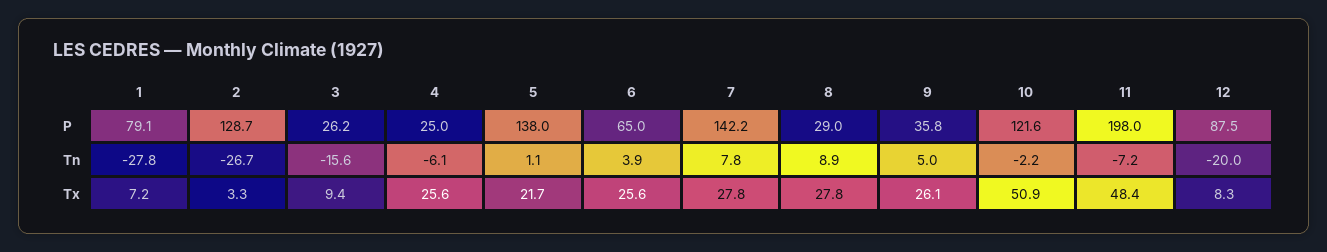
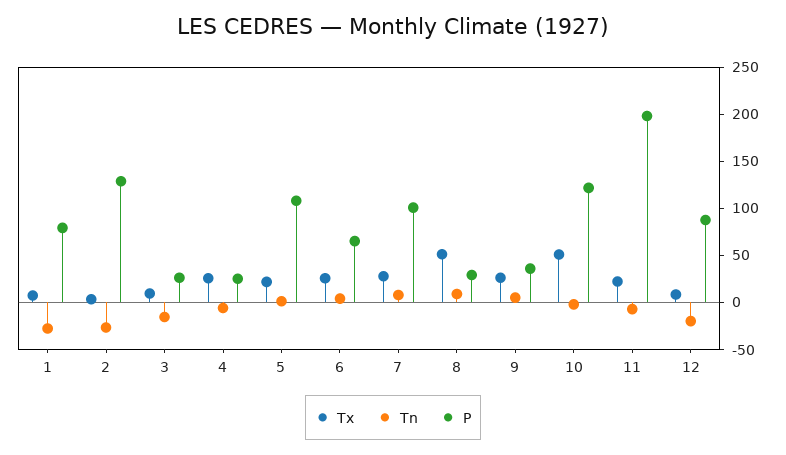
P, 5: 138 -> 110
P, 7: 142.2 -> 100
Tx, 8: 27.8 -> 50
Tx, 11: 48.4 -> 20

